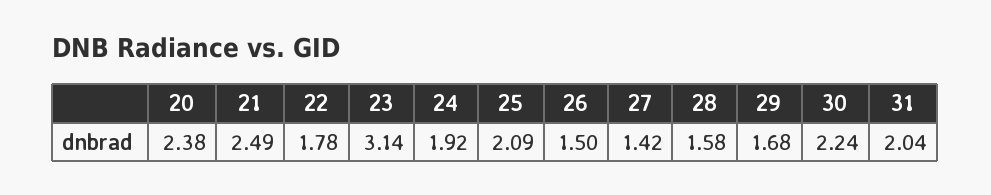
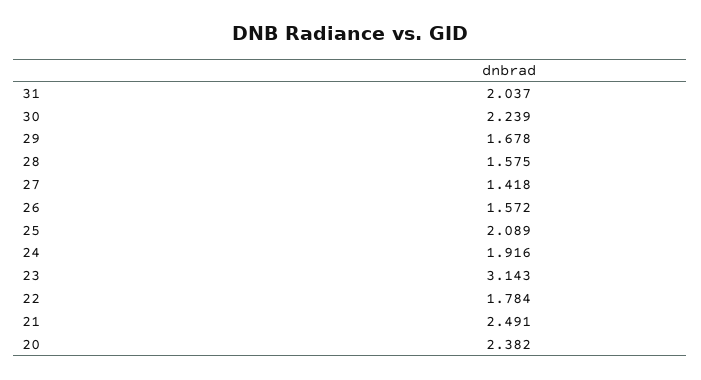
26: 1.5 -> 1.572

